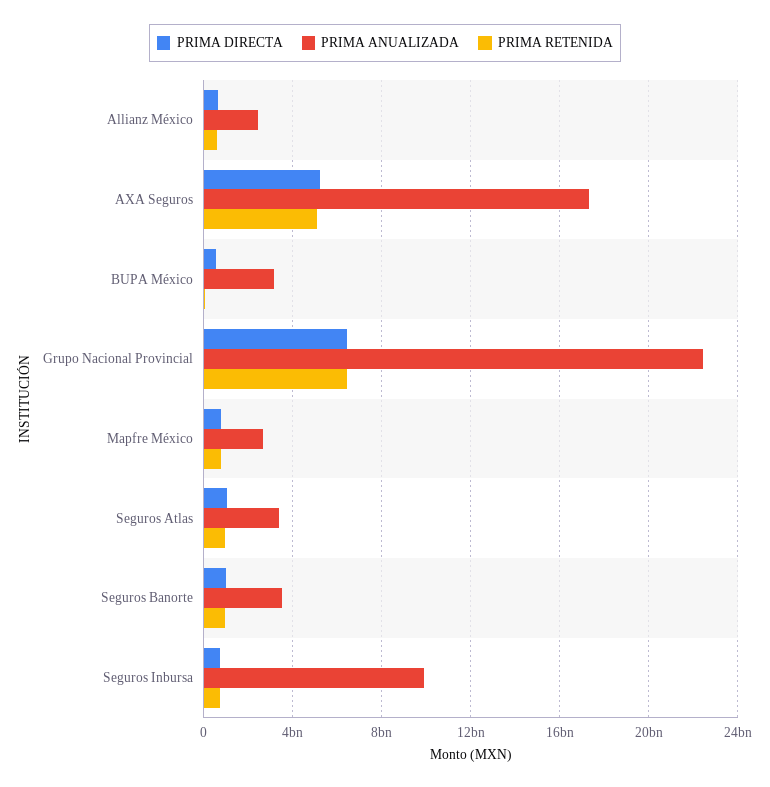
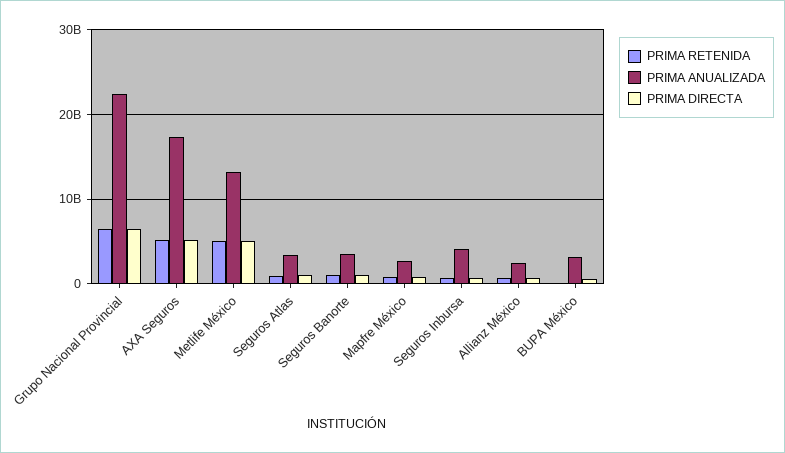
PRIMA ANUALIZADA, Seguros Inbursa: 10000000000 -> 4000000000
PRIMA RETENIDA, Metlife México: none -> 5000000000
PRIMA ANUALIZADA, Metlife México: none -> 13000000000
PRIMA DIRECTA, Metlife México: none -> 5000000000

